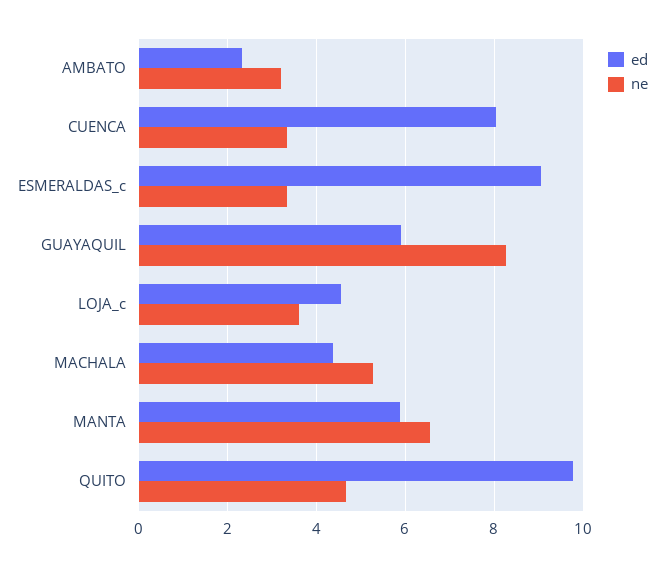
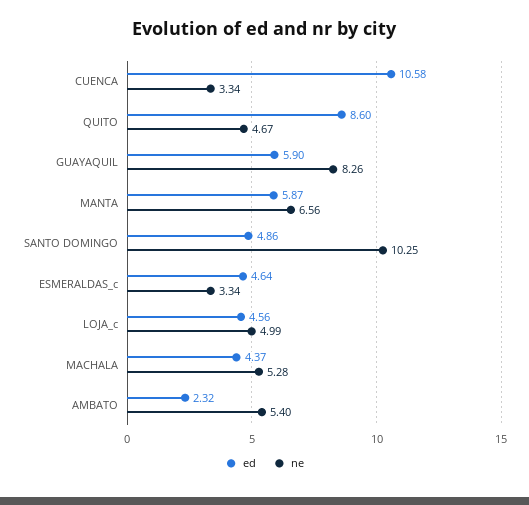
ne, AMBATO: 3.2 -> 5.4
ed, CUENCA: 8 -> 10.58
ed, ESMERALDAS_c: 9 -> 4.64
ne, LOJA_c: 3.6 -> 4.99
ed, QUITO: 9.8 -> 8.6
ed, SANTO DOMINGO: none -> 4.86
ne, SANTO DOMINGO: none -> 10.25

